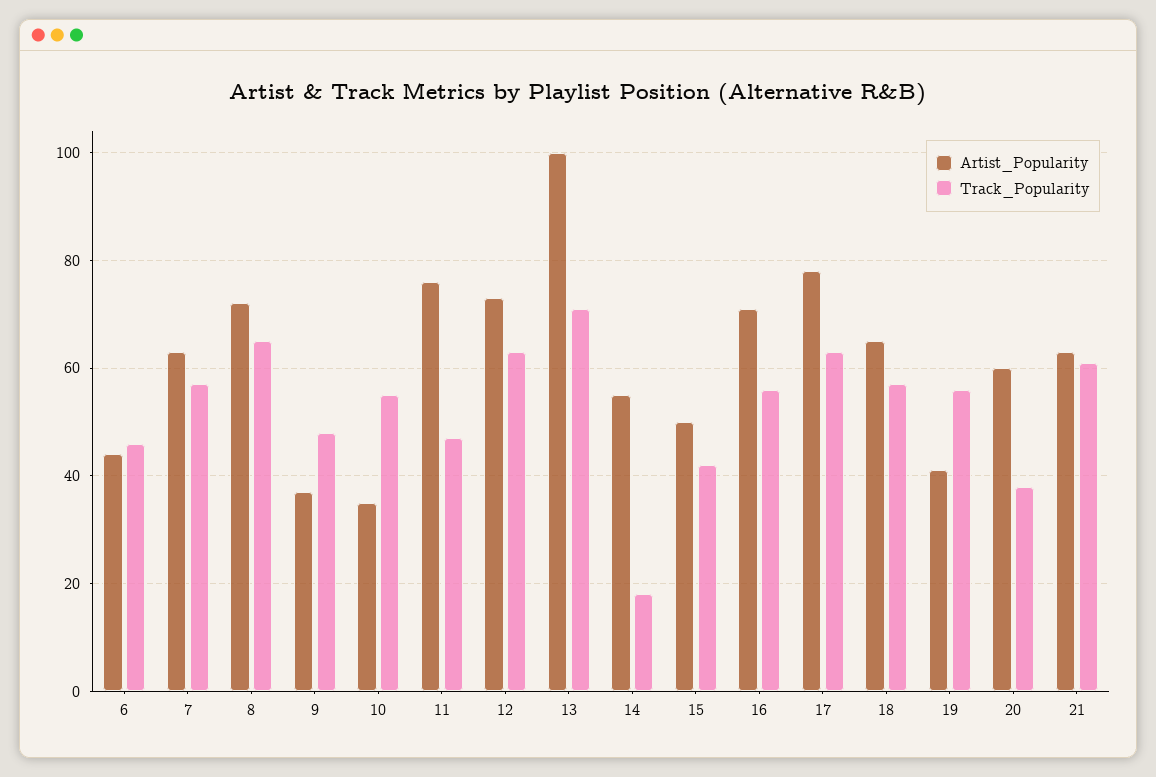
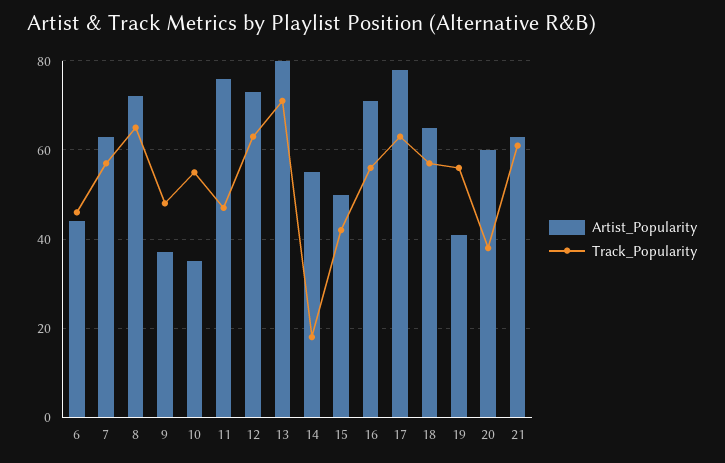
Artist_Popularity, 13: 100 -> 80

